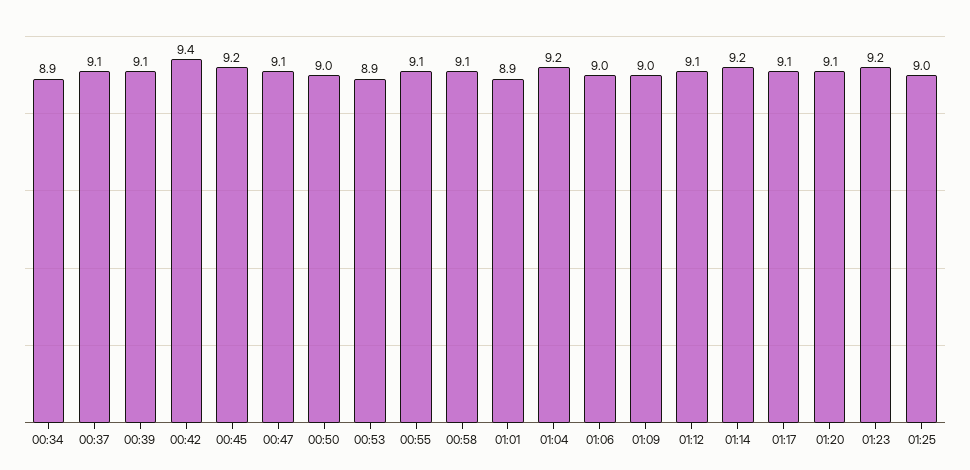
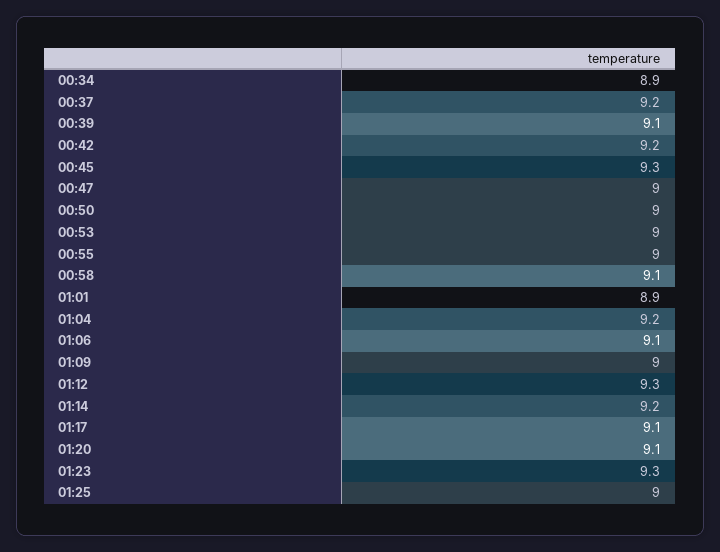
00:37: 9.1 -> 9.2
00:42: 9.4 -> 9.2
00:45: 9.2 -> 9.3
00:47: 9.1 -> 9
00:53: 8.9 -> 9
00:55: 9.1 -> 9
01:06: 9 -> 9.1
01:12: 9.1 -> 9.3
01:23: 9.2 -> 9.3

